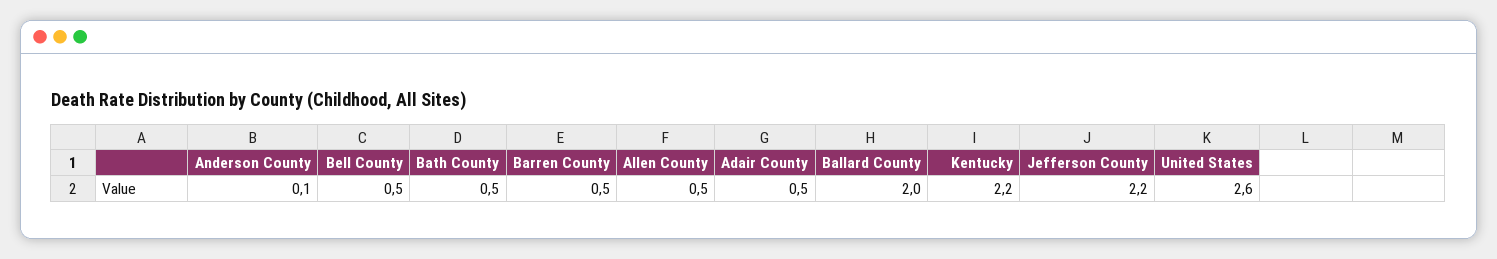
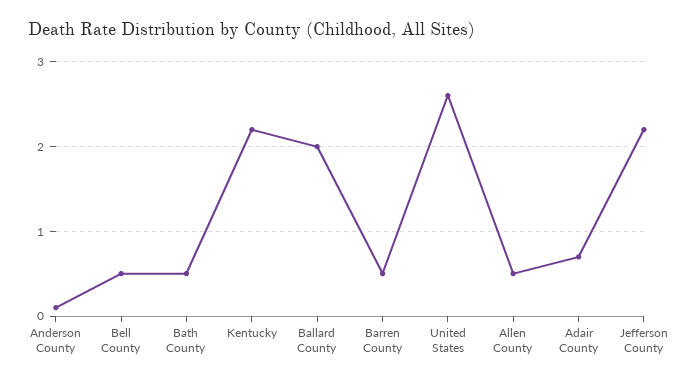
Adair County: 0.5 -> 0.7

